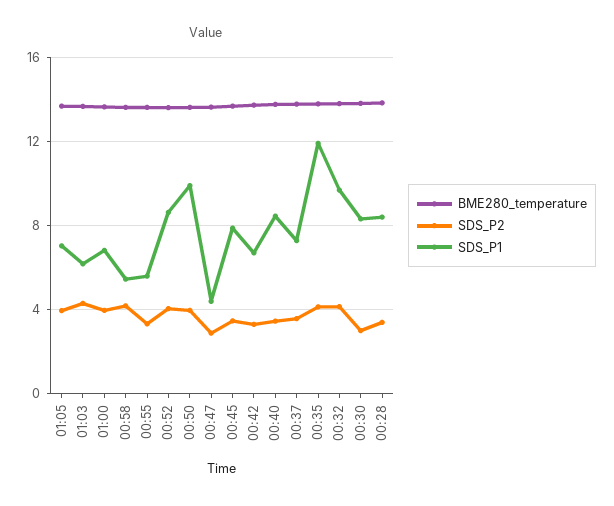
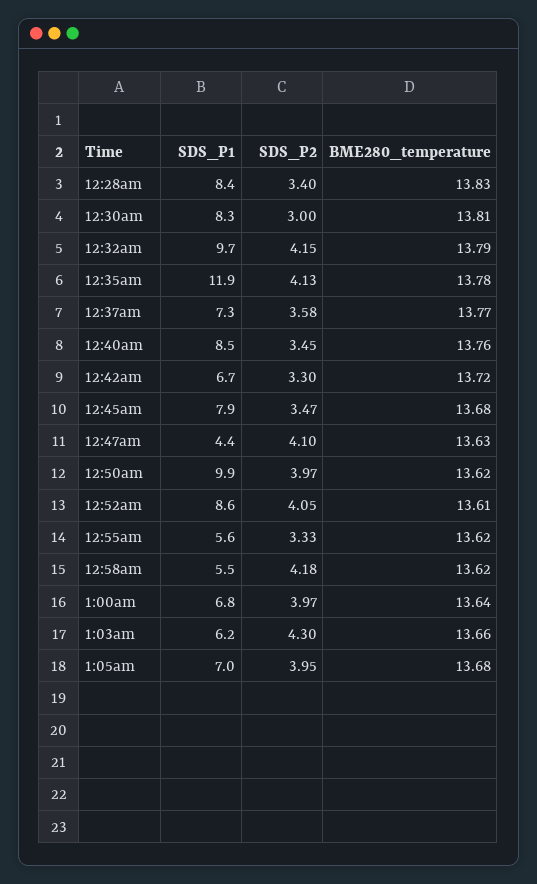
SDS_P2, 00:47: 3 -> 4.1

